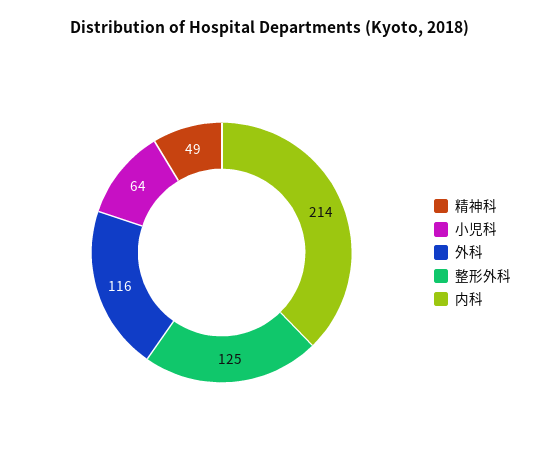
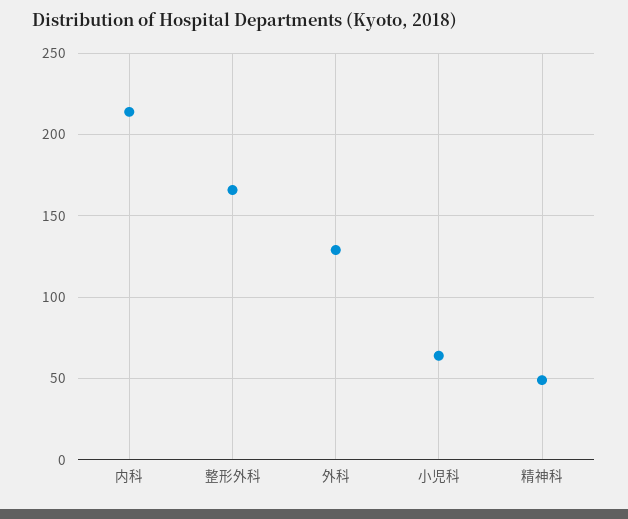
外科: 116 -> 130
整形外科: 125 -> 165

